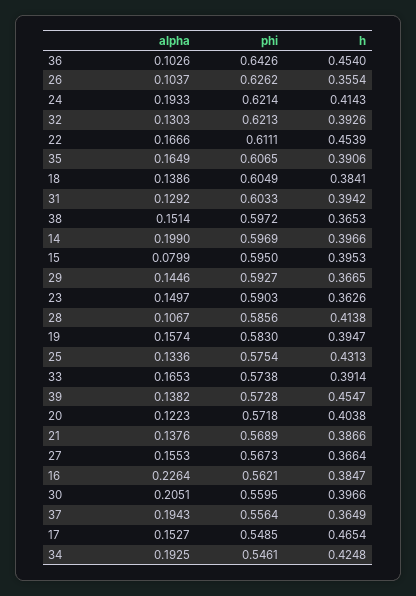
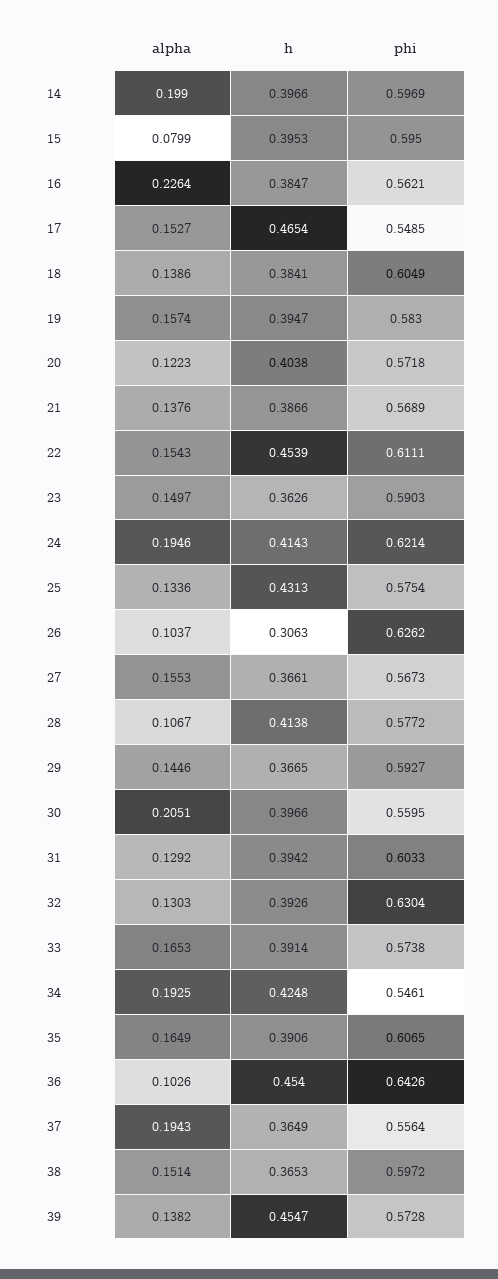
h, 26: 0.3554 -> 0.3063
alpha, 24: 0.1933 -> 0.1946
phi, 32: 0.6213 -> 0.6304
alpha, 22: 0.1666 -> 0.1543
phi, 28: 0.5856 -> 0.5772
h, 27: 0.3664 -> 0.3661

